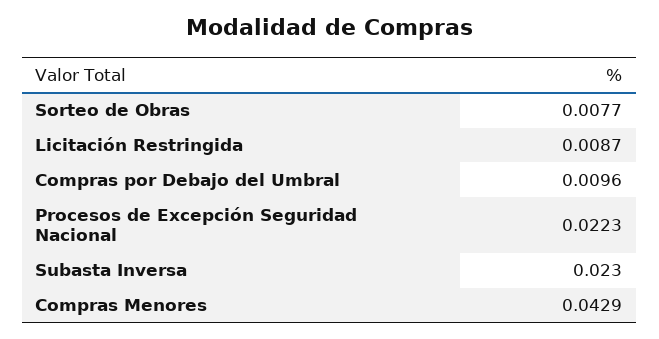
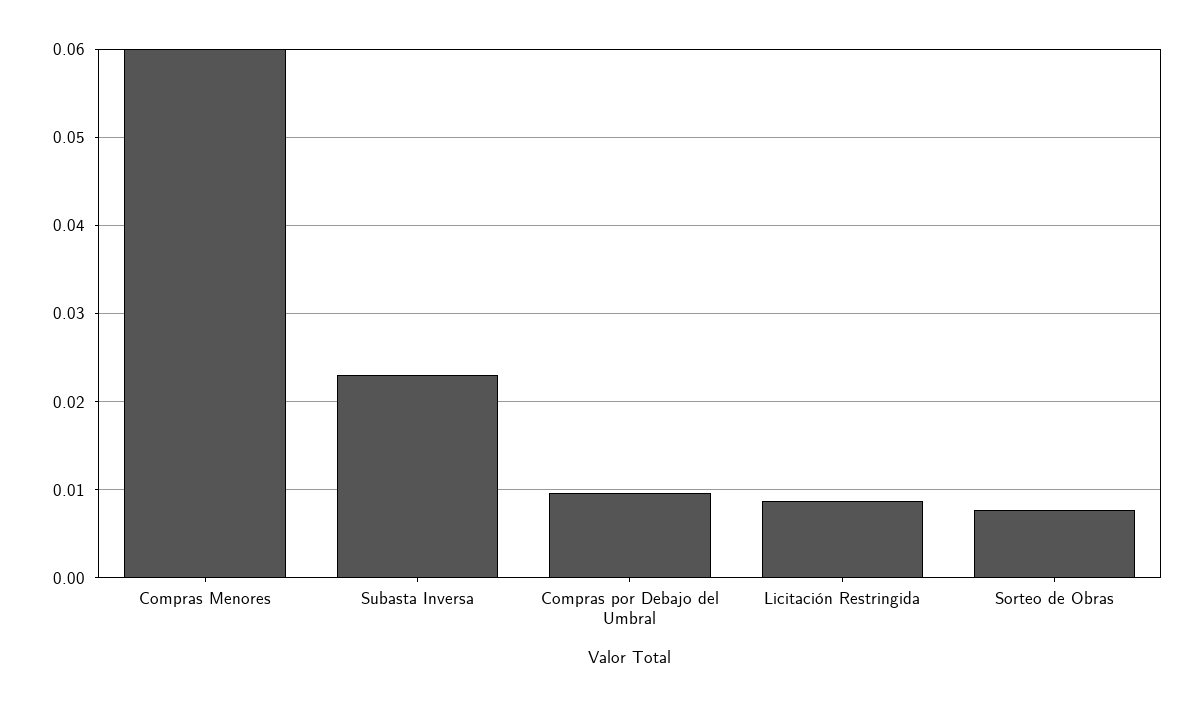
Procesos de Excepción Seguridad Nacional: 0.0223 -> none
Compras Menores: 0.0429 -> 0.06

